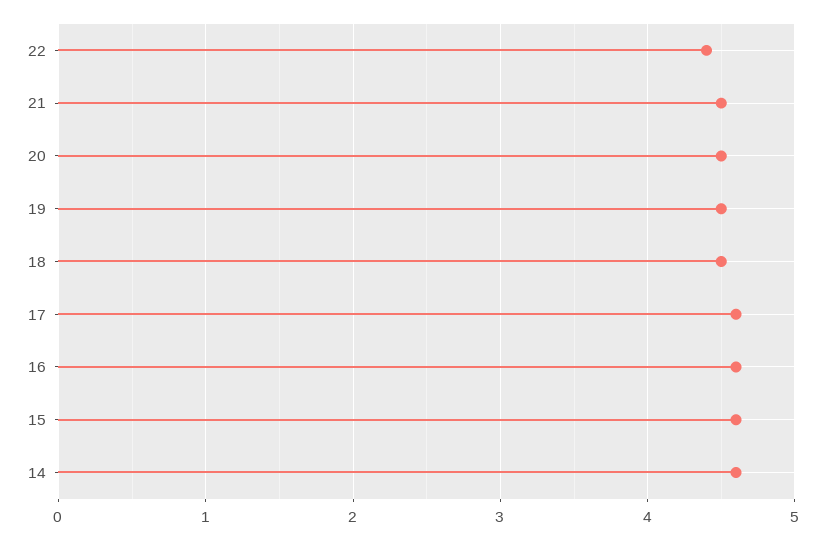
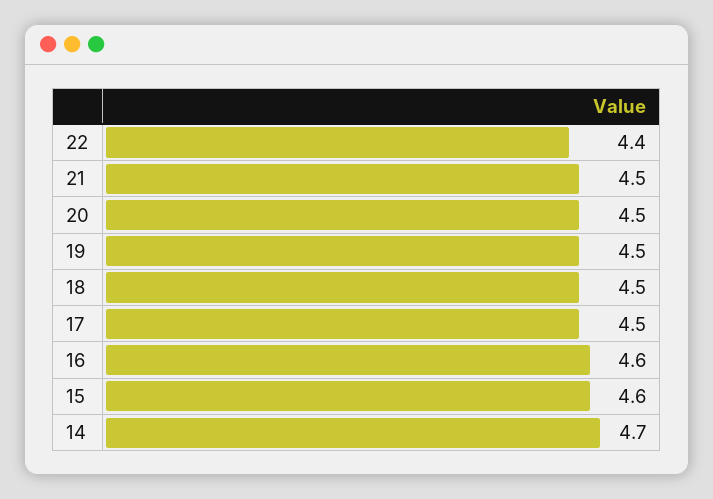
17: 4.6 -> 4.5
14: 4.6 -> 4.7

